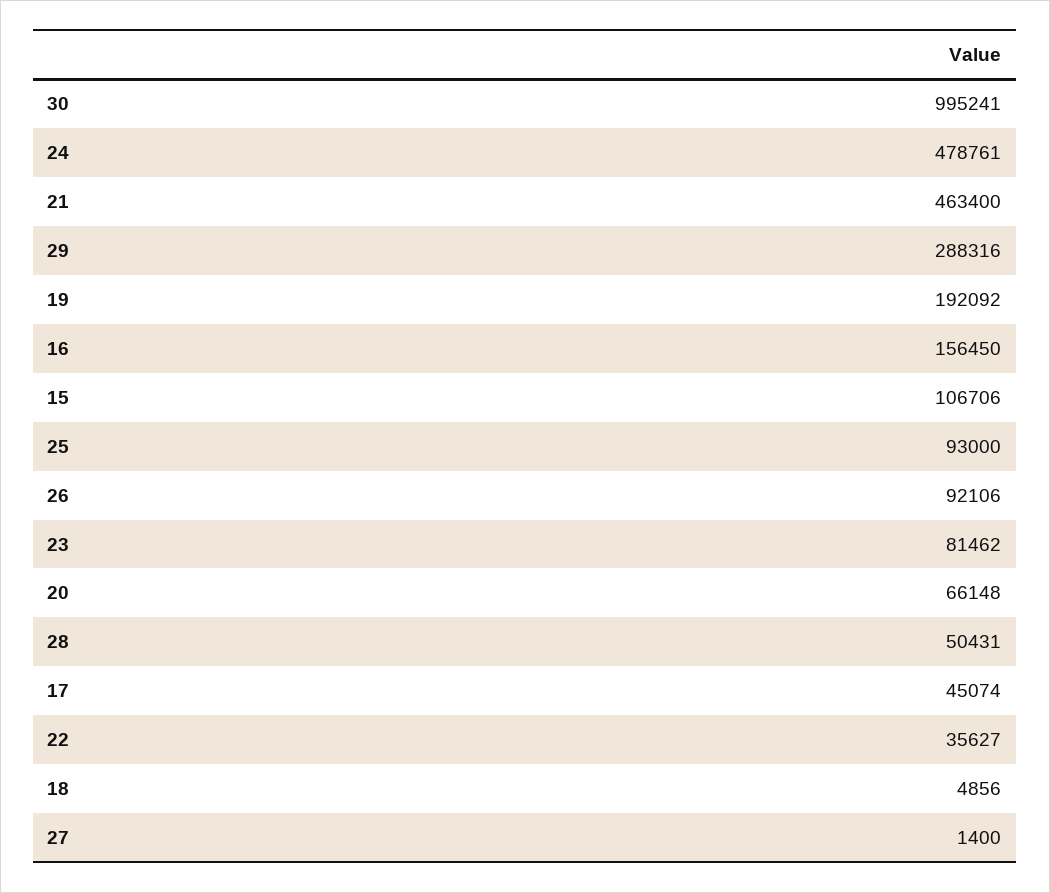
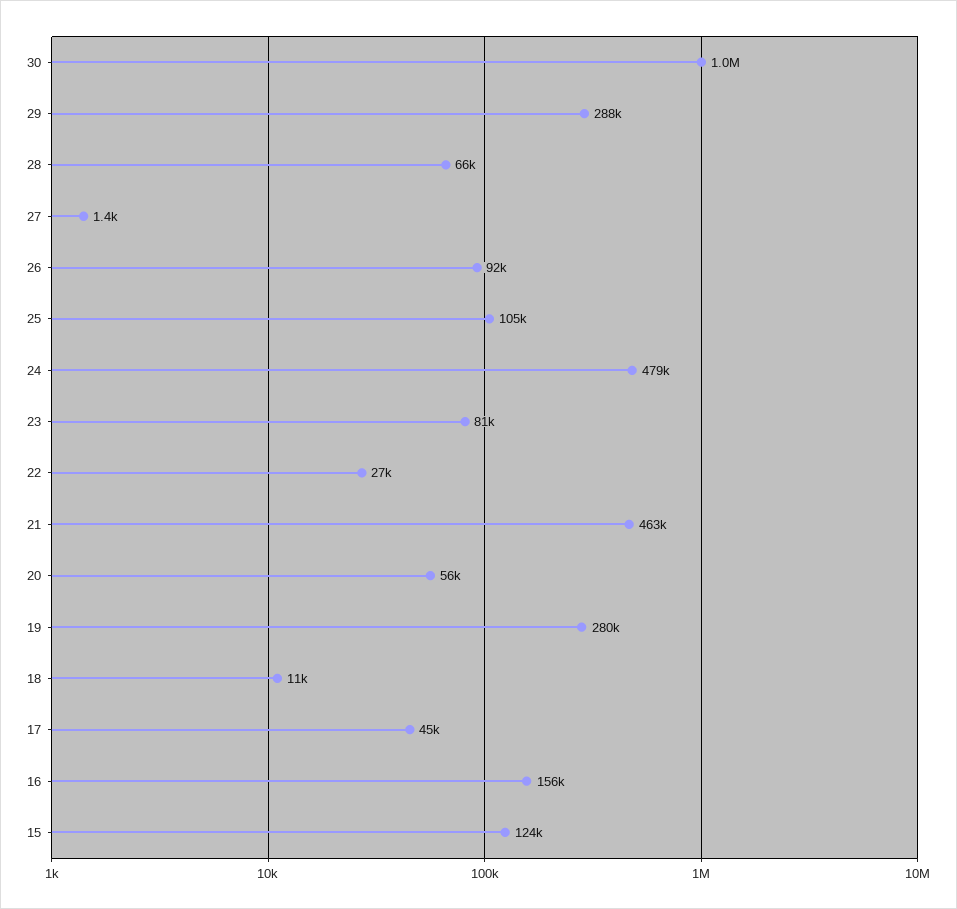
19: 192092 -> 280000
15: 106706 -> 124000
25: 93000 -> 105000
20: 66148 -> 56000
28: 50431 -> 66000
22: 35627 -> 27000
18: 4856 -> 11000

